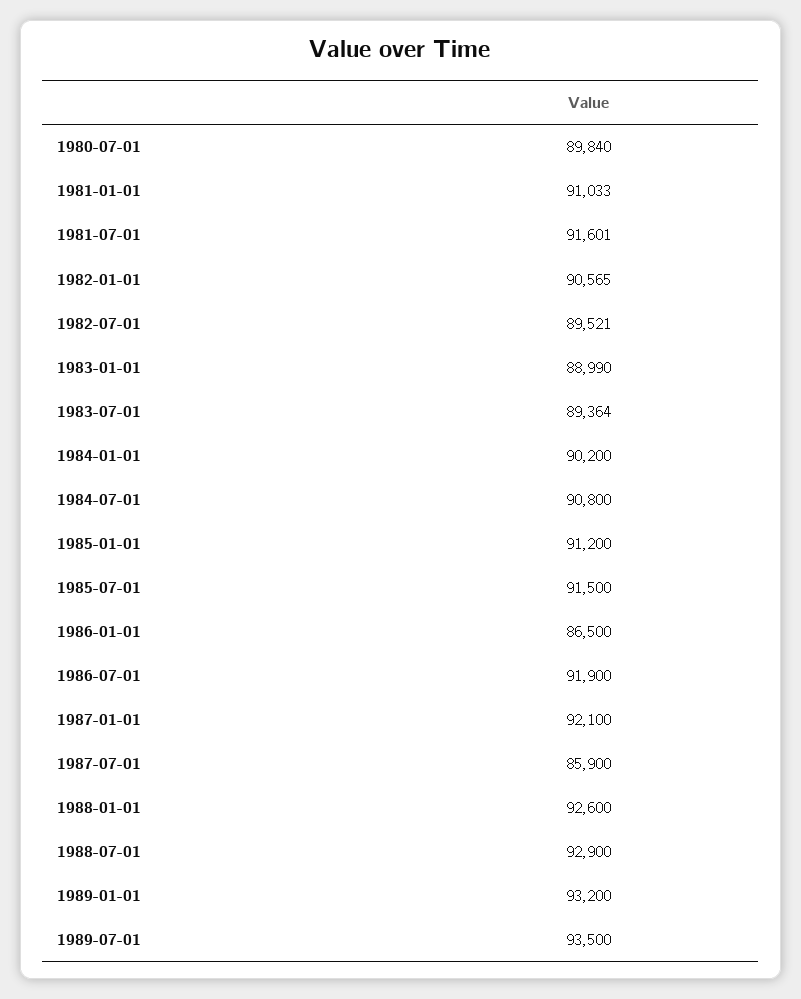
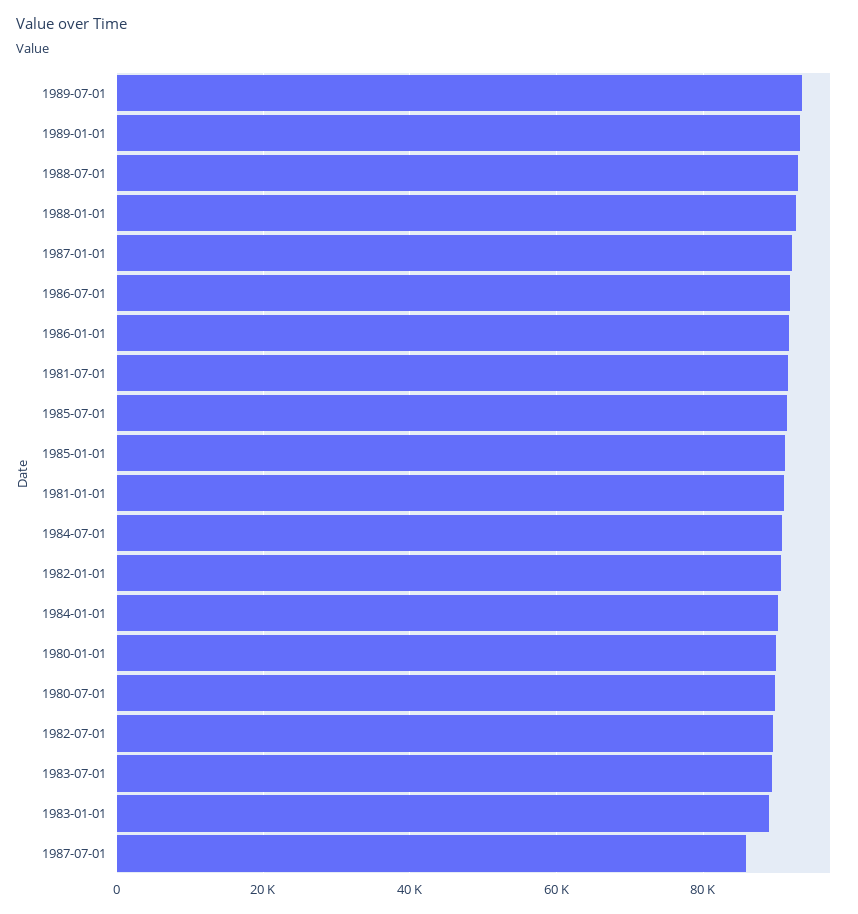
1986-01-01: 86500 -> 92000
1980-01-01: none -> 90000

